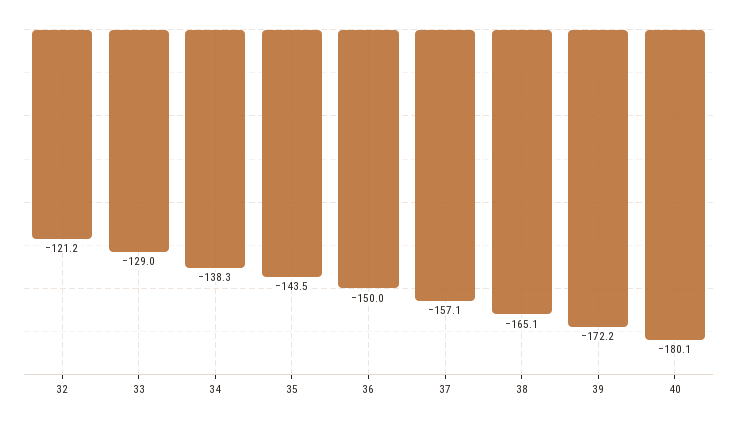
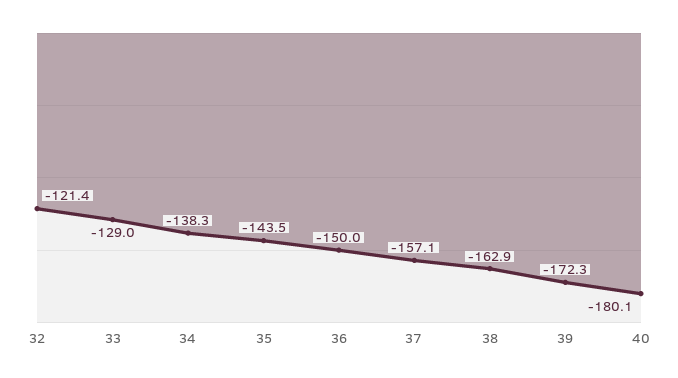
32: -121.2 -> -121.4
38: -165.1 -> -162.9
39: -172.2 -> -172.3

